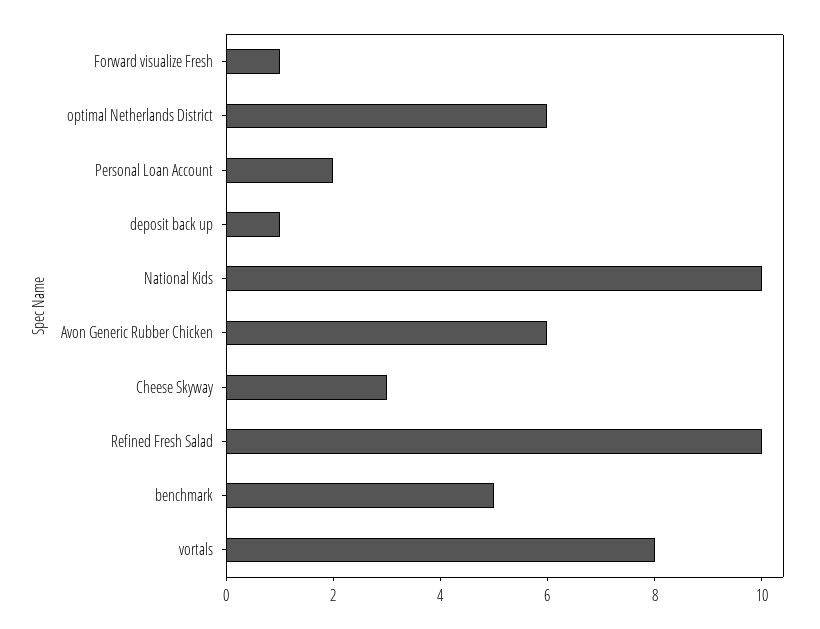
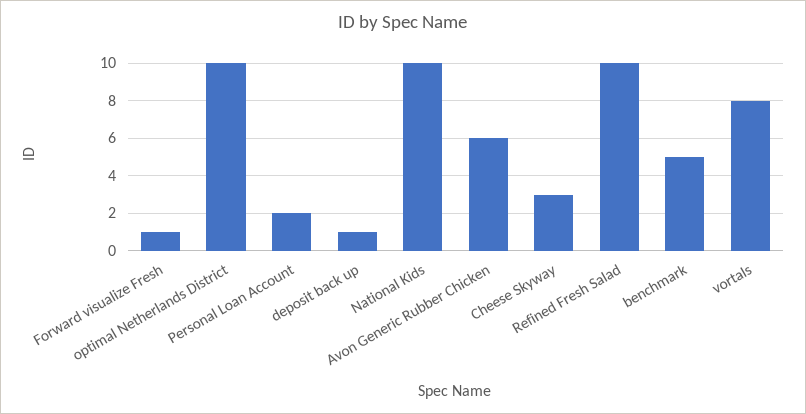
optimal Netherlands District: 6 -> 10

